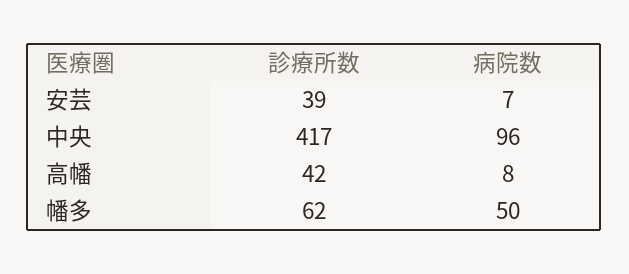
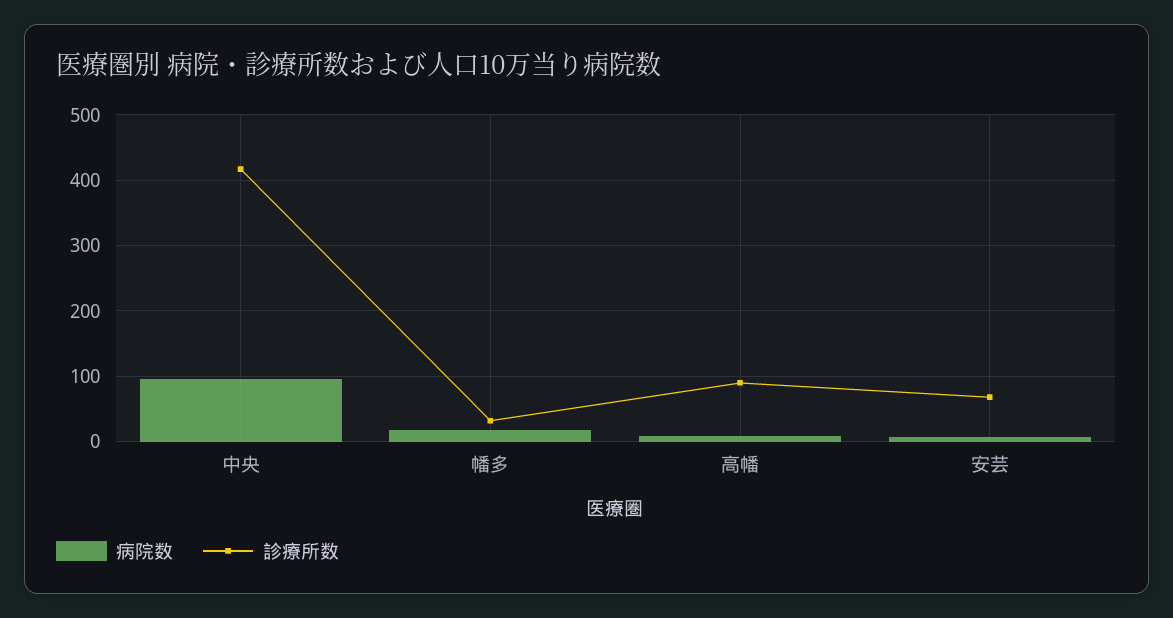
診療所数, 安芸: 39 -> 70
診療所数, 高幡: 42 -> 90
診療所数, 幡多: 62 -> 30
病院数, 幡多: 50 -> 20

